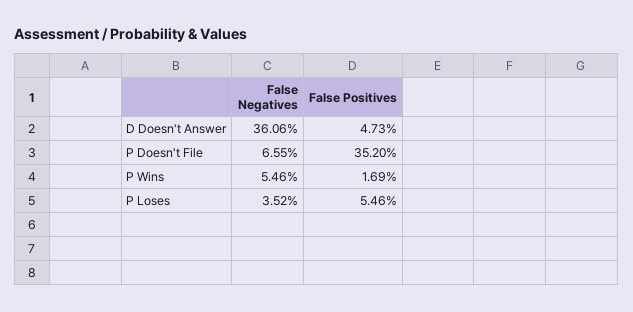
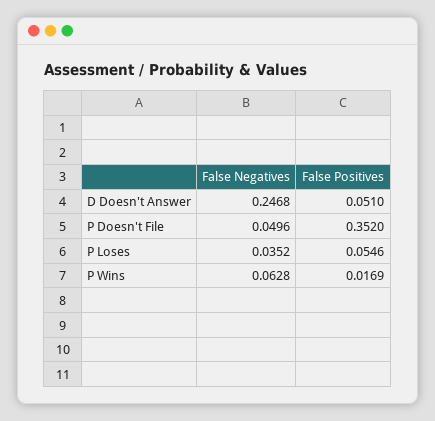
False Negatives, D Doesn't Answer: 0.3606 -> 0.2468
False Positives, D Doesn't Answer: 0.0473 -> 0.051
False Negatives, P Doesn't File: 0.0655 -> 0.0496
False Negatives, P Wins: 0.0546 -> 0.0628

